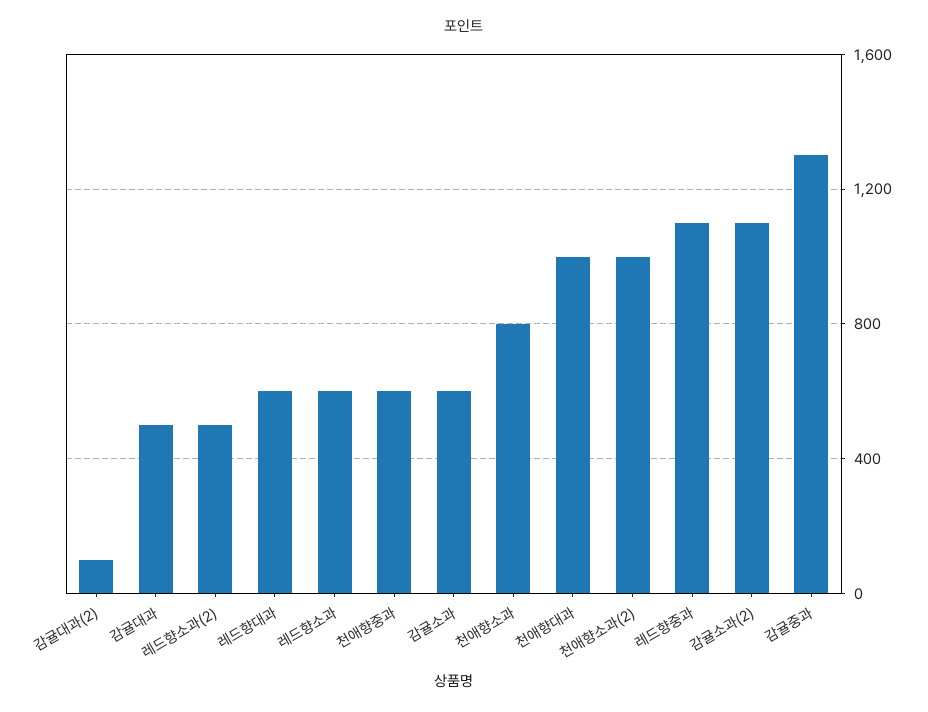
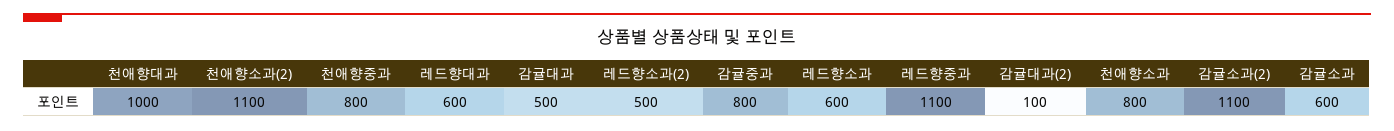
천애향중과: 600 -> 800
천애향소과(2): 1000 -> 1100
감귤중과: 1300 -> 800

